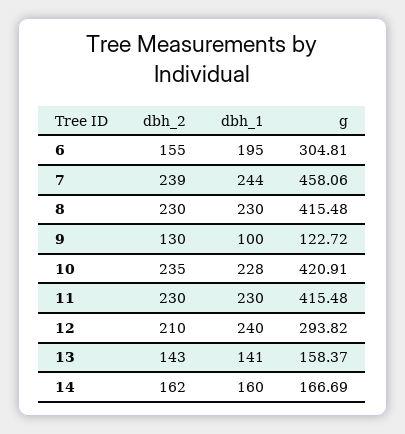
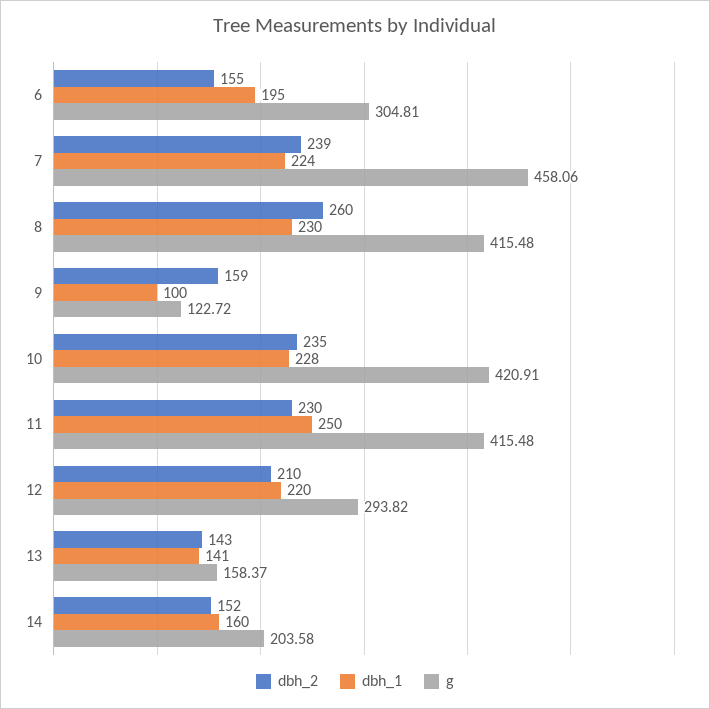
dbh_1, 7: 244 -> 224
dbh_2, 8: 230 -> 260
dbh_2, 9: 130 -> 159
dbh_1, 11: 230 -> 250
dbh_1, 12: 240 -> 220
dbh_2, 14: 162 -> 152
g, 14: 166.69 -> 203.58

